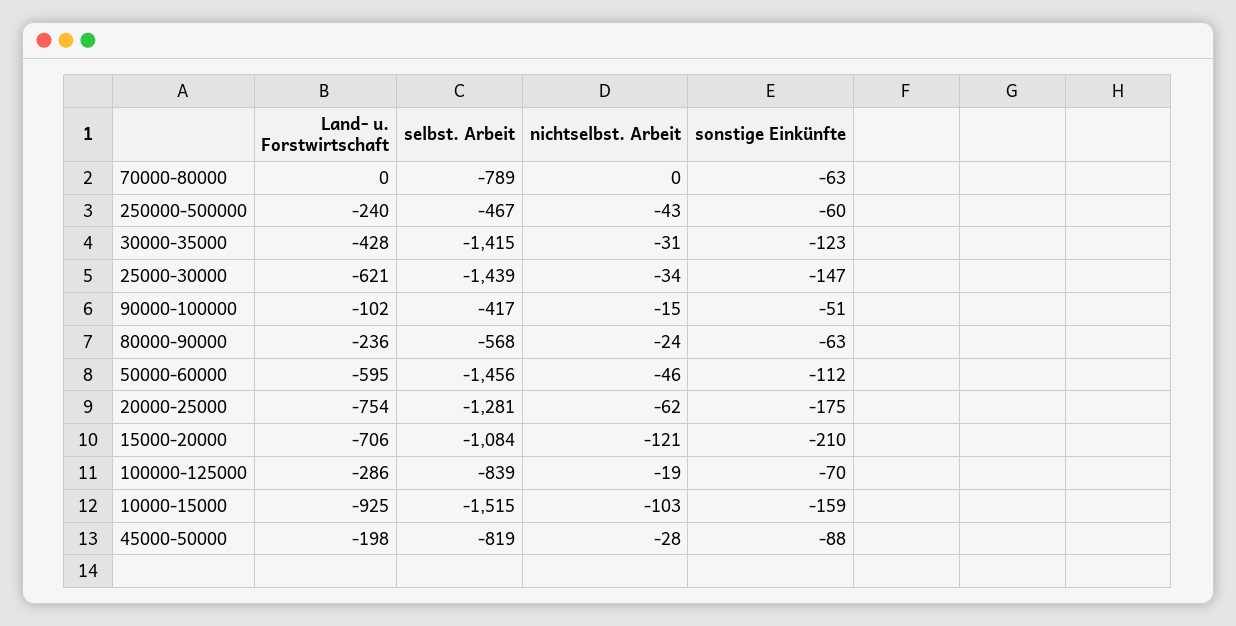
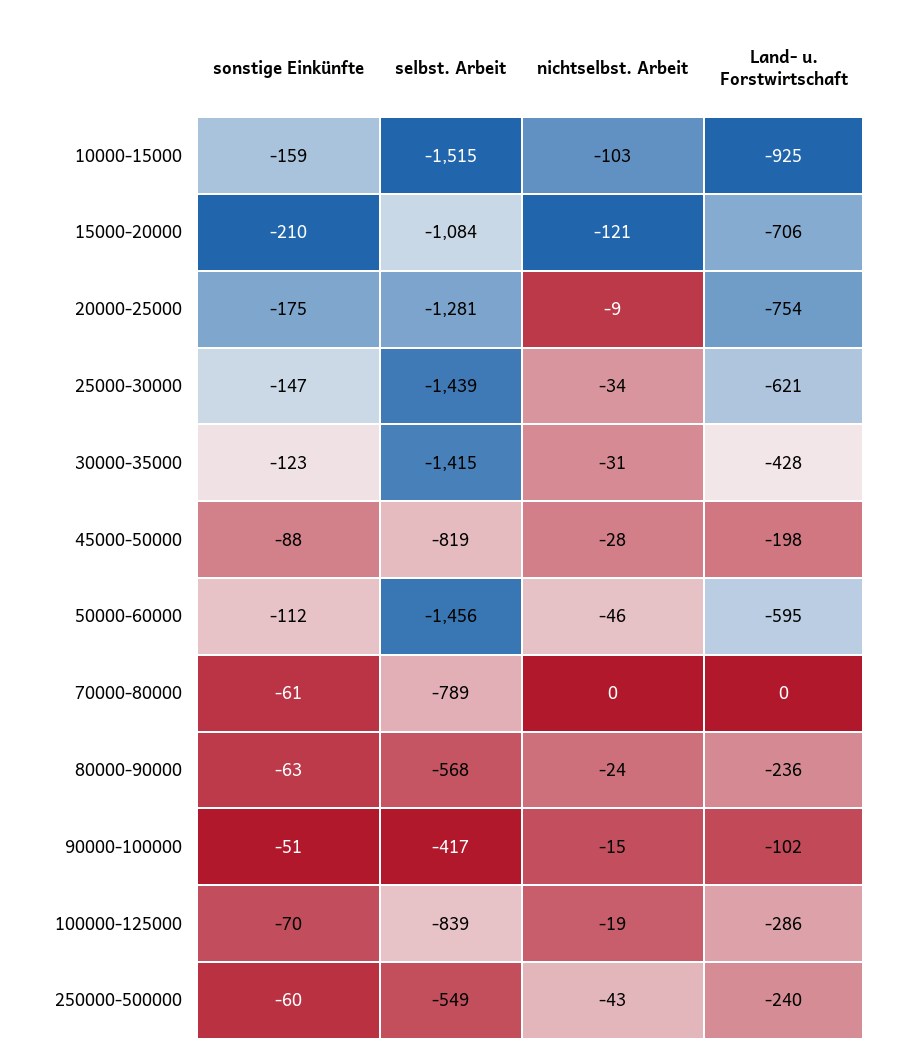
sonstige Einkünfte, 70000-80000: -63 -> -61
selbst. Arbeit, 250000-500000: -467 -> -549
nichtselbst. Arbeit, 20000-25000: -62 -> -9

